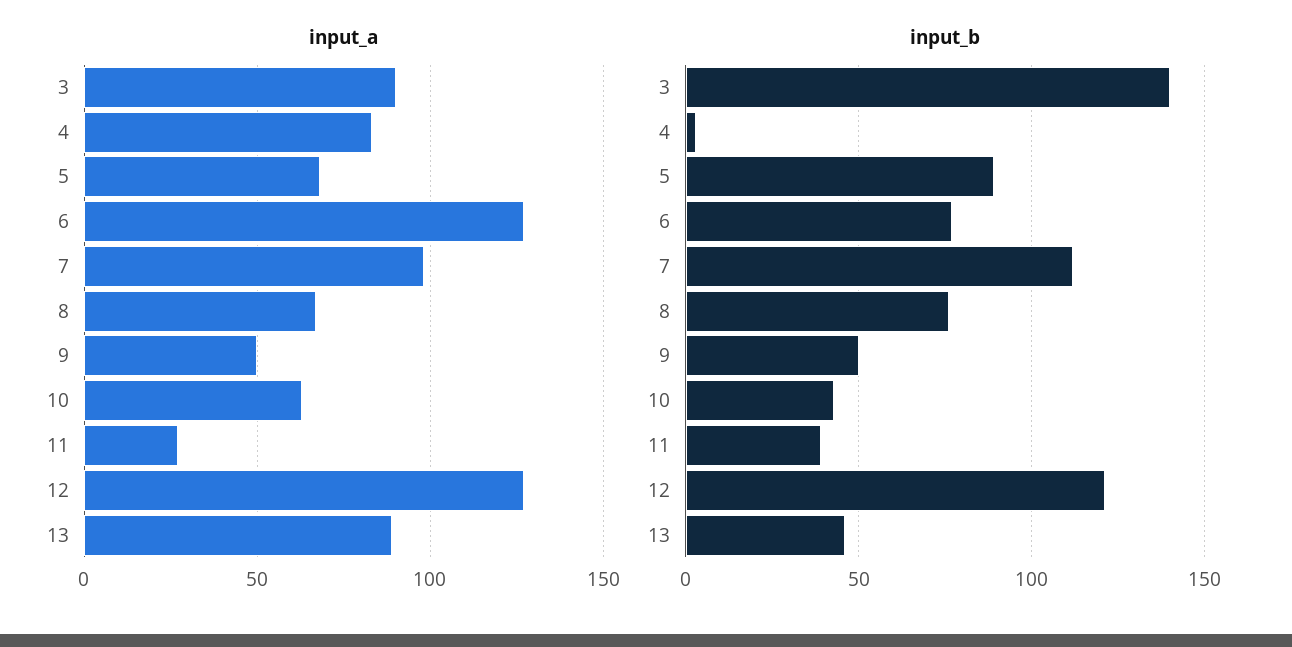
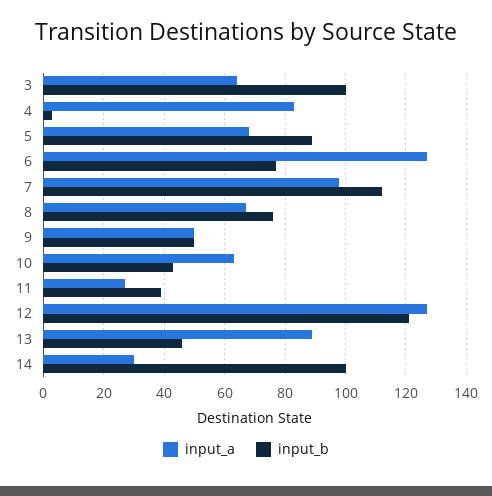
input_a, 3: 90 -> 65
input_b, 3: 140 -> 100
input_a, 14: none -> 30
input_b, 14: none -> 100

